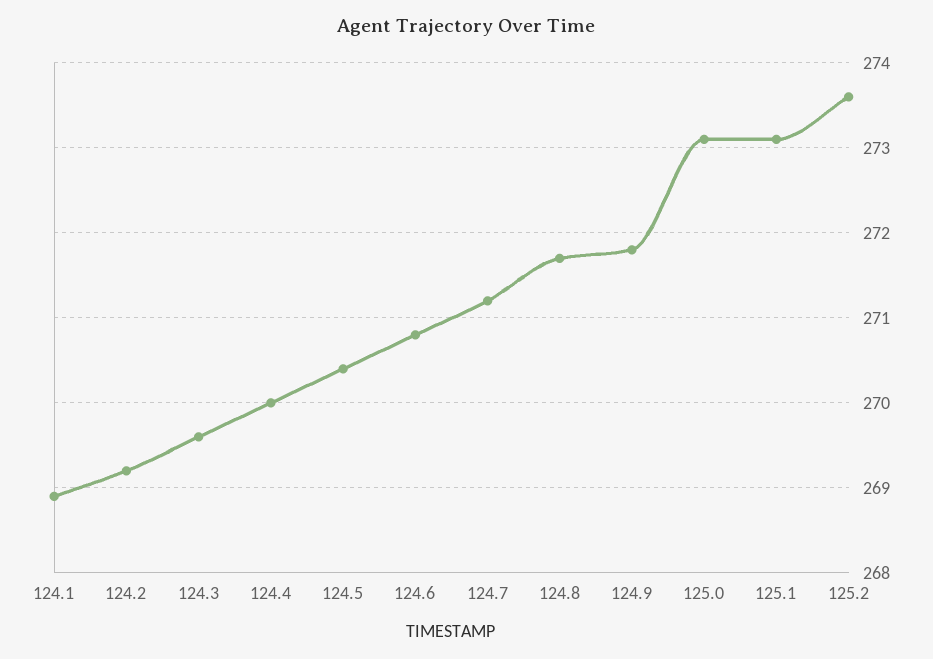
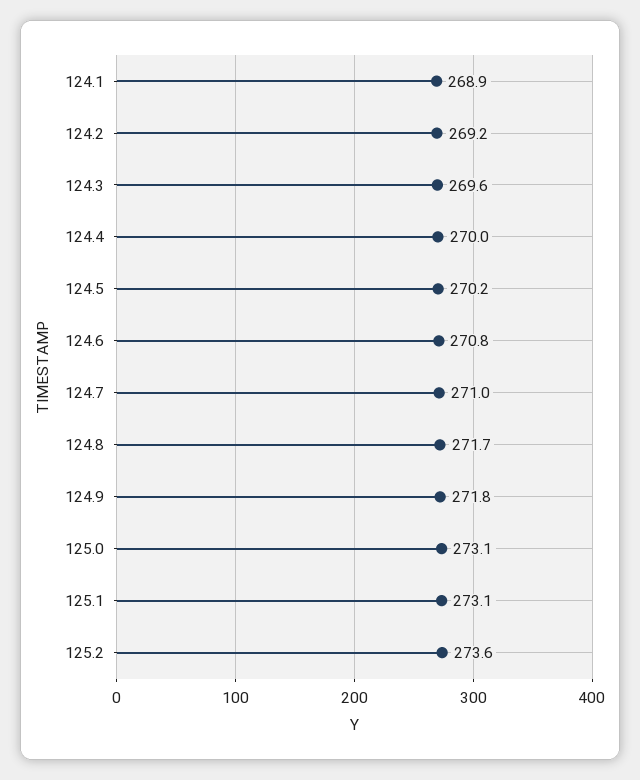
124.5: 270.4 -> 270.2
124.7: 271.2 -> 271

